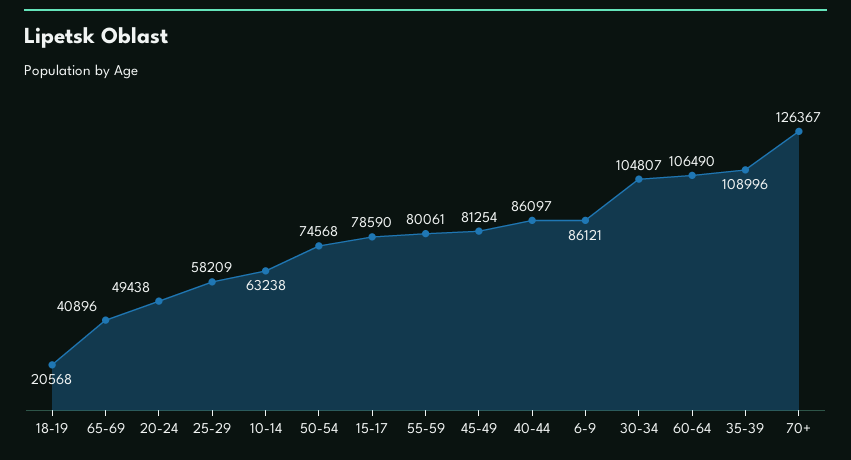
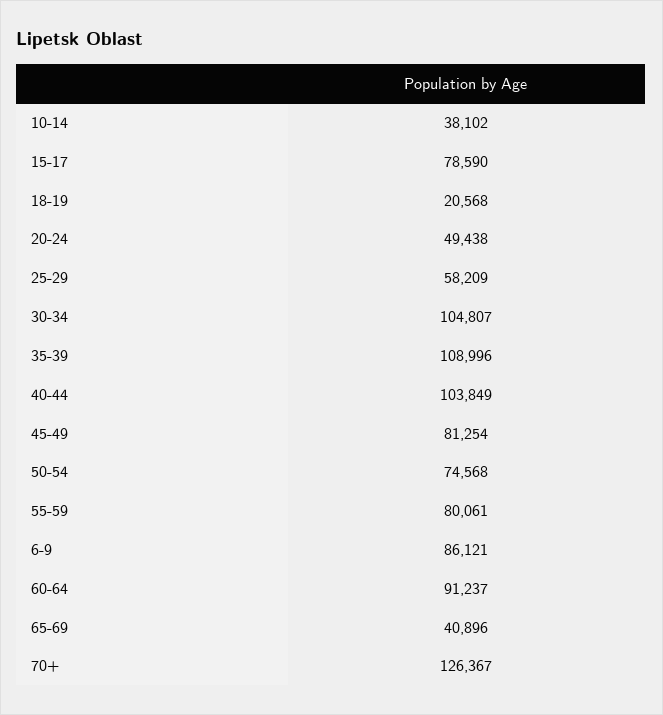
10-14: 63238 -> 38102
40-44: 86097 -> 103849
60-64: 106490 -> 91237

